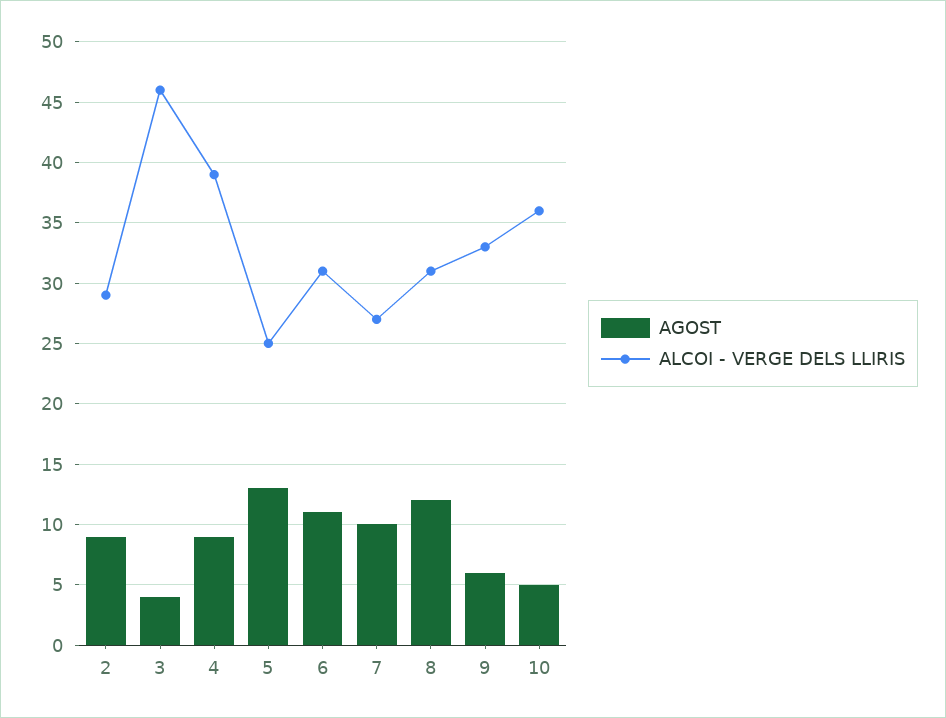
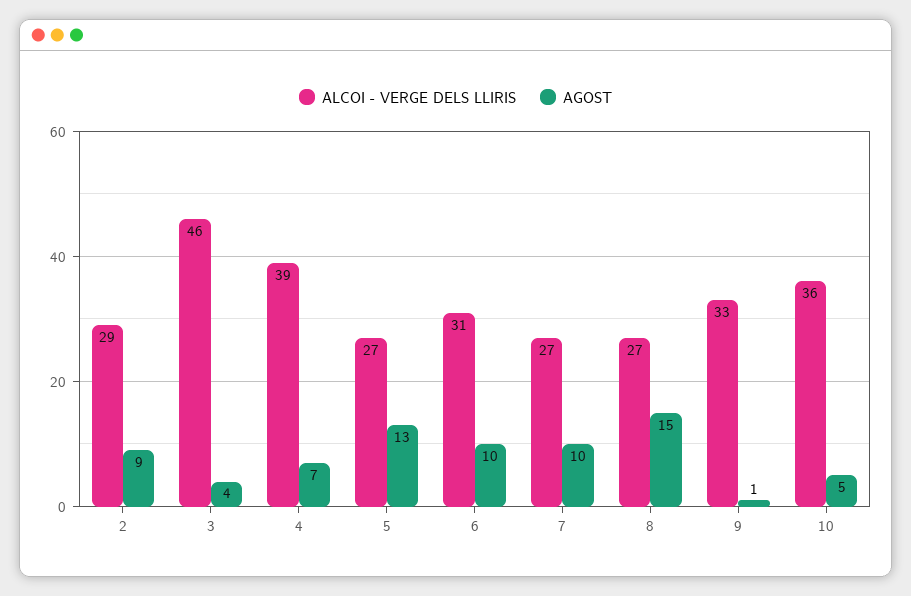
AGOST, 4: 9 -> 7
ALCOI - VERGE DELS LLIRIS, 5: 25 -> 27
AGOST, 6: 11 -> 10
AGOST, 8: 12 -> 15
ALCOI - VERGE DELS LLIRIS, 8: 31 -> 27
AGOST, 9: 6 -> 1

